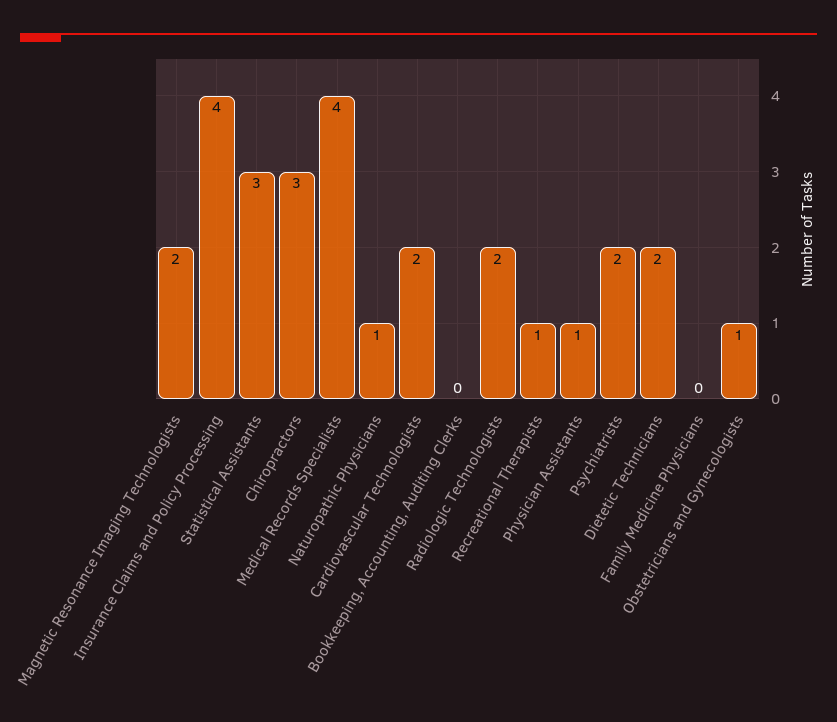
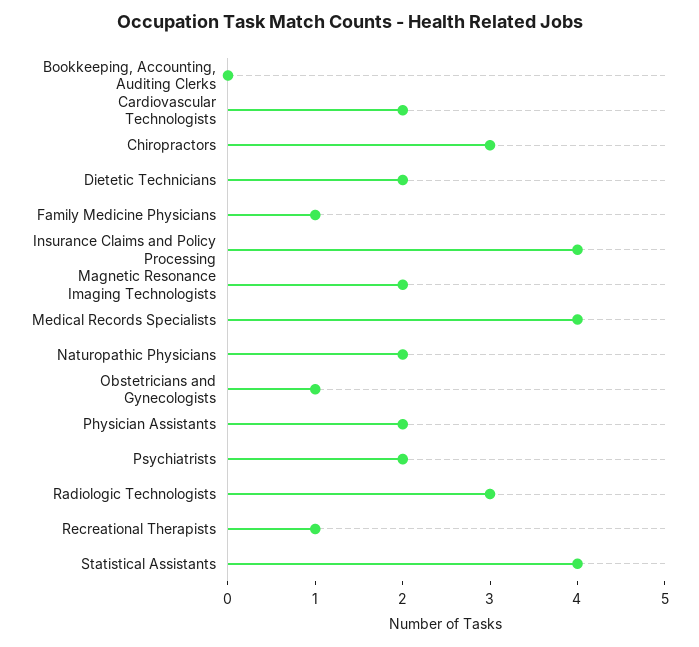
Statistical Assistants: 3 -> 4
Naturopathic Physicians: 1 -> 2
Radiologic Technologists: 2 -> 3
Physician Assistants: 1 -> 2
Family Medicine Physicians: 0 -> 1

